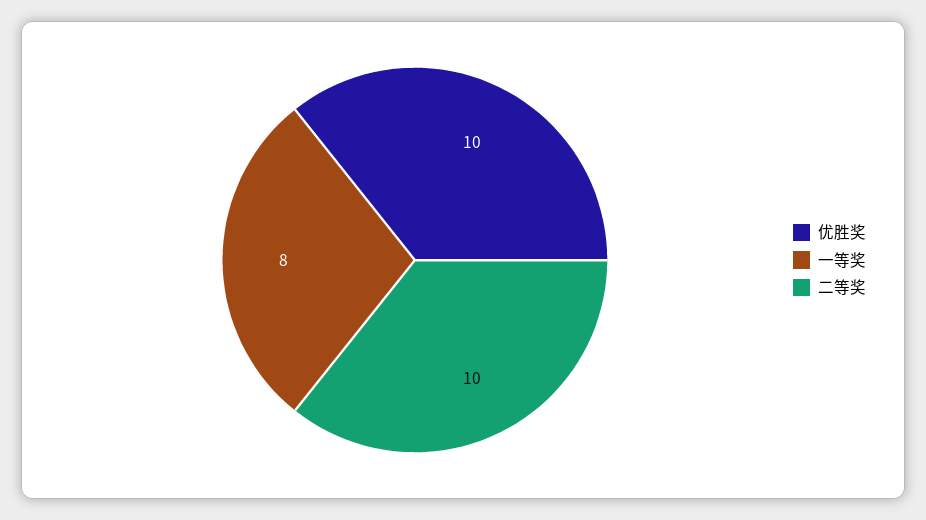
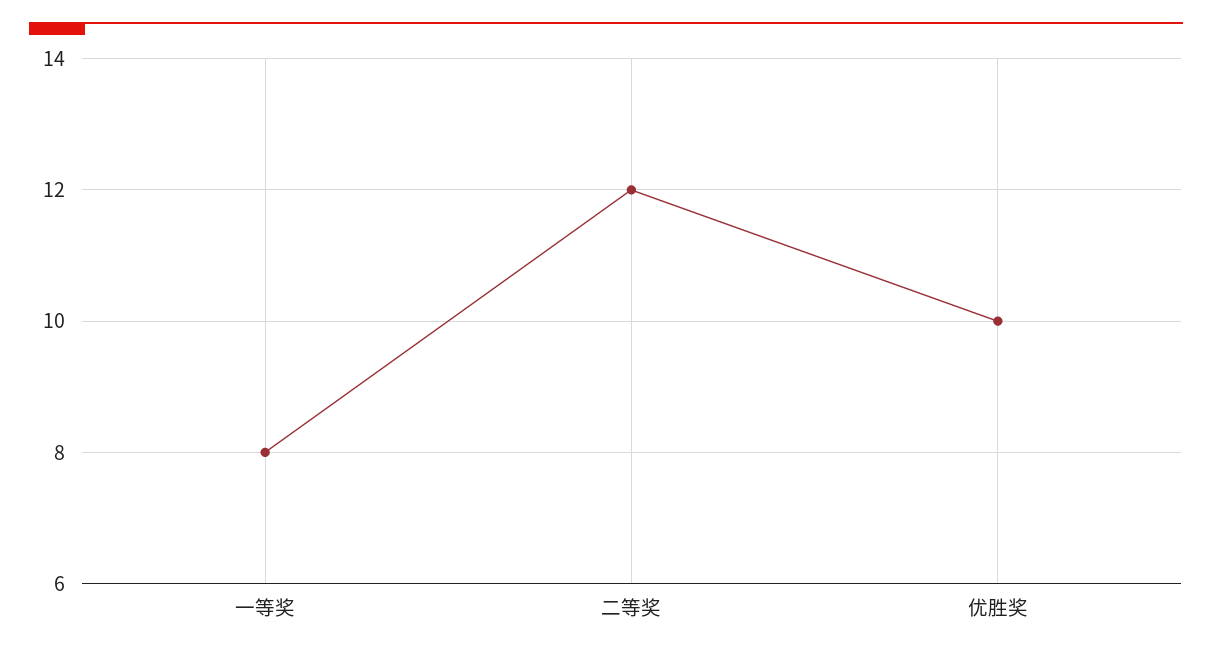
二等奖: 10 -> 12

